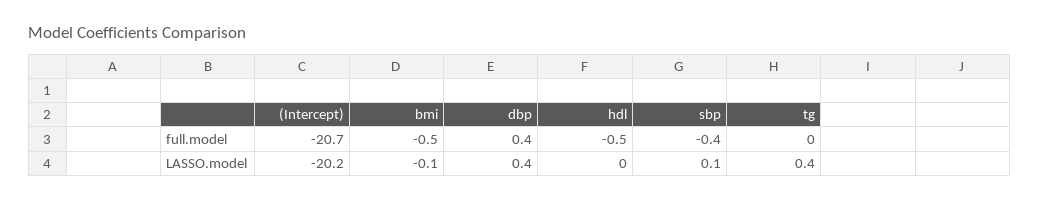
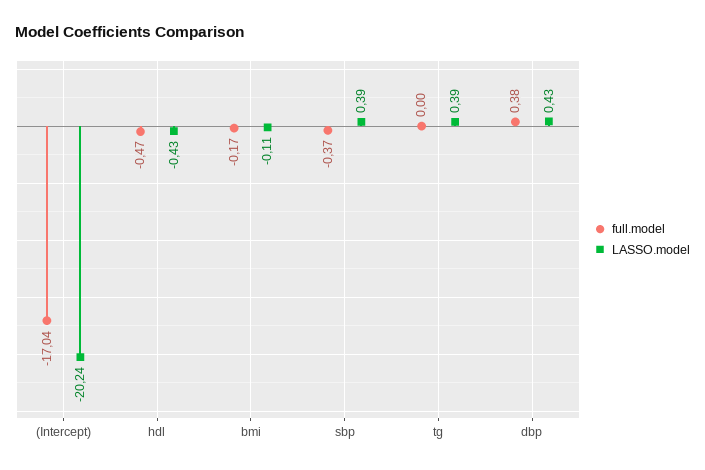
full.model, (Intercept): -20.7 -> -17.04
full.model, bmi: -0.5 -> -0.17
LASSO.model, hdl: 0 -> -0.43
LASSO.model, sbp: 0.1 -> 0.39

